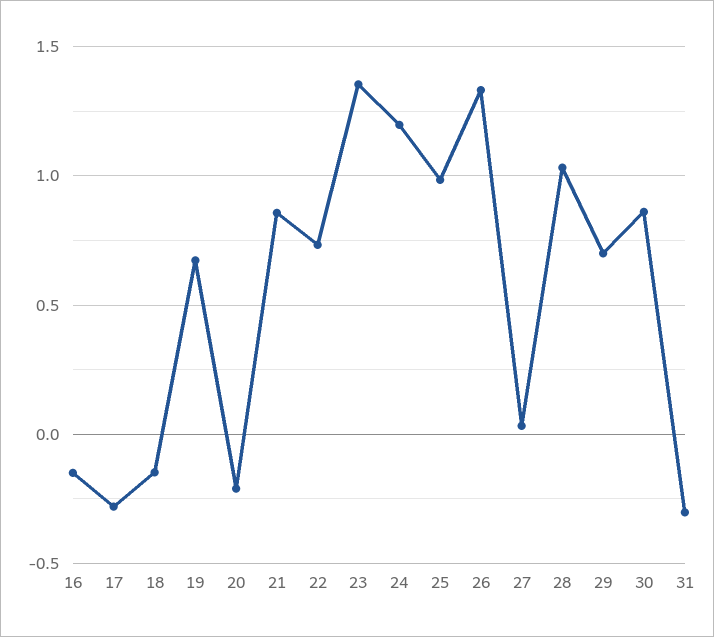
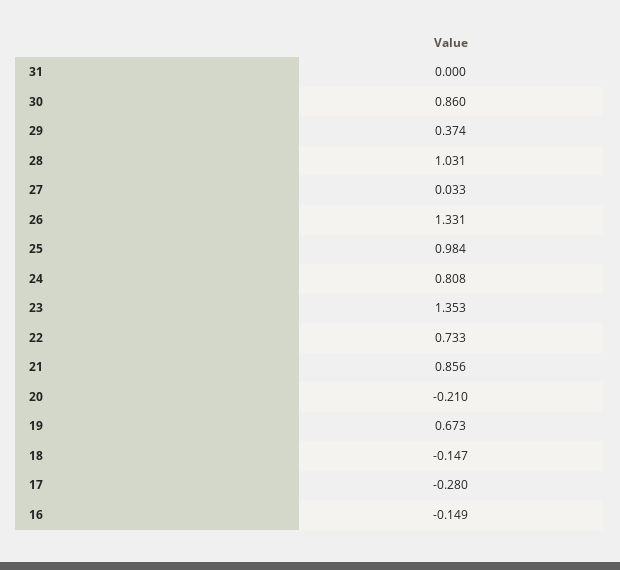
24: 1.2 -> 0.808
29: 0.7 -> 0.374
31: -0.3 -> 0

